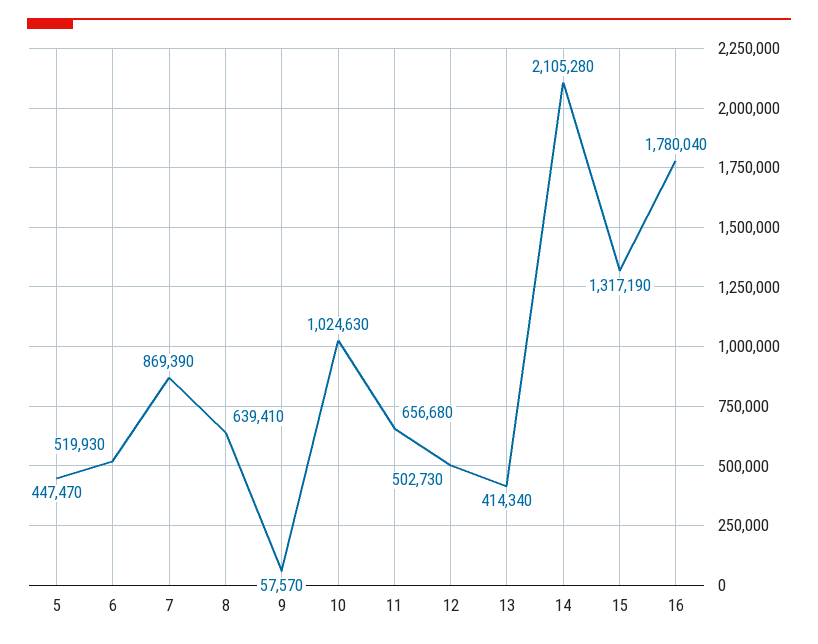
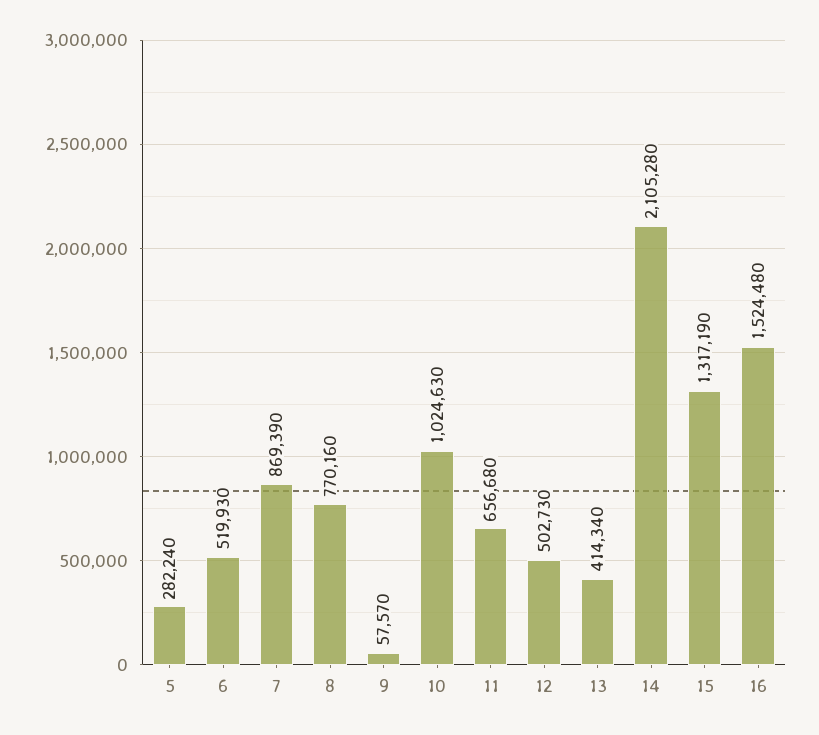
5: 447470 -> 282240
8: 639410 -> 770160
16: 1780040 -> 1524480

